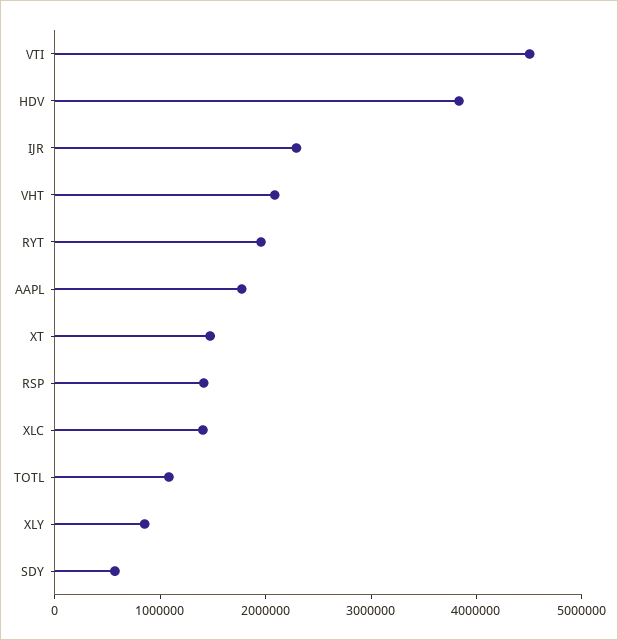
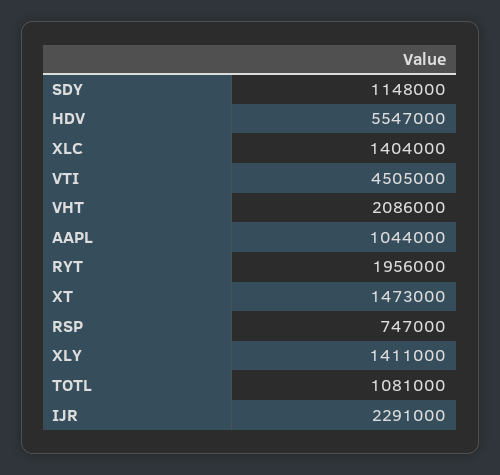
HDV: 3800000 -> 5547000
AAPL: 1800000 -> 1044000
RSP: 1400000 -> 747000
XLY: 800000 -> 1411000
SDY: 600000 -> 1148000

